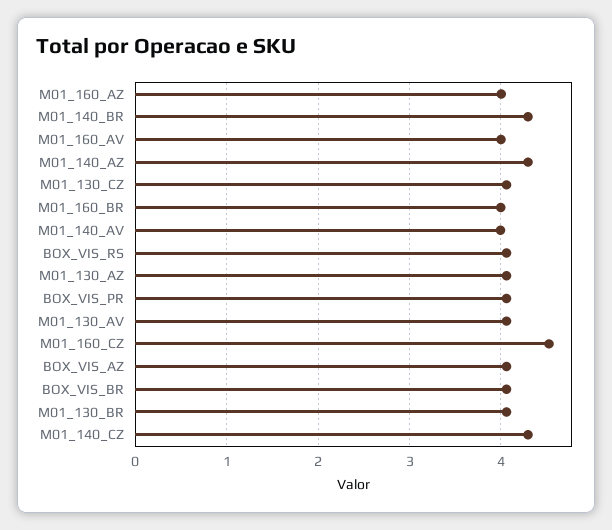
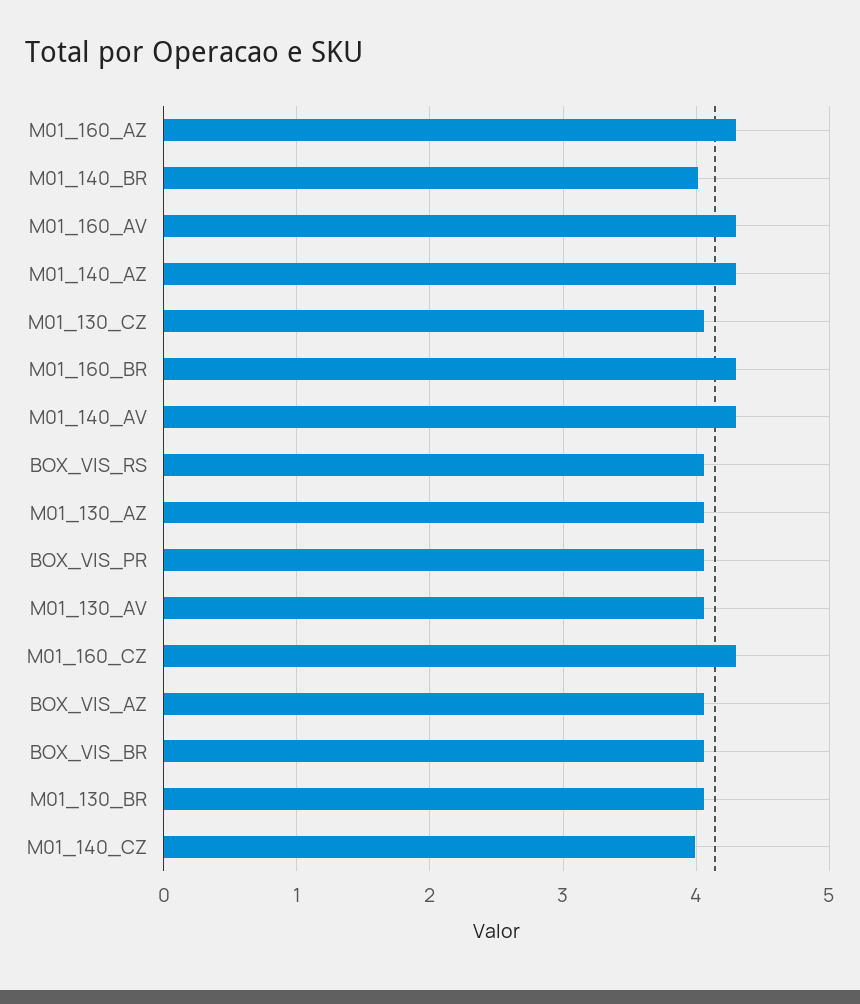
M01_160_AZ: 4 -> 4.3
M01_140_BR: 4.3 -> 4
M01_160_AV: 4 -> 4.3
M01_160_BR: 4 -> 4.3
M01_140_AV: 4 -> 4.3
M01_160_CZ: 4.5 -> 4.3
M01_140_CZ: 4.3 -> 4

